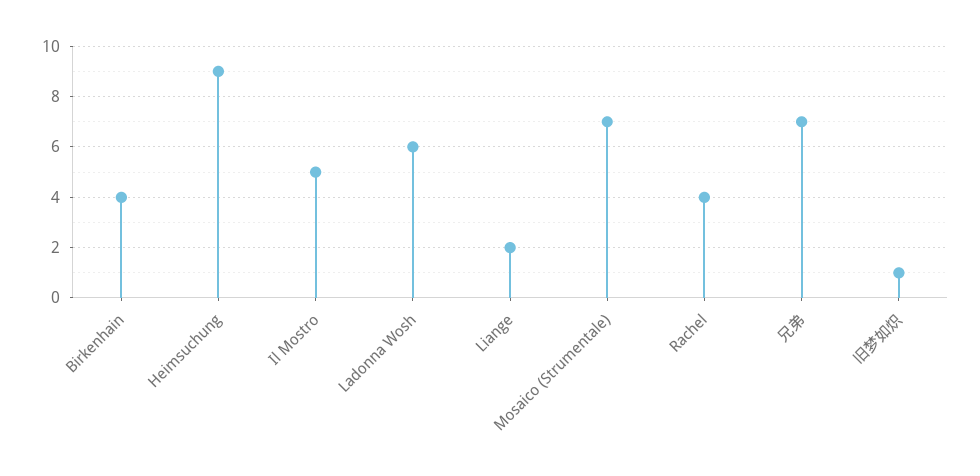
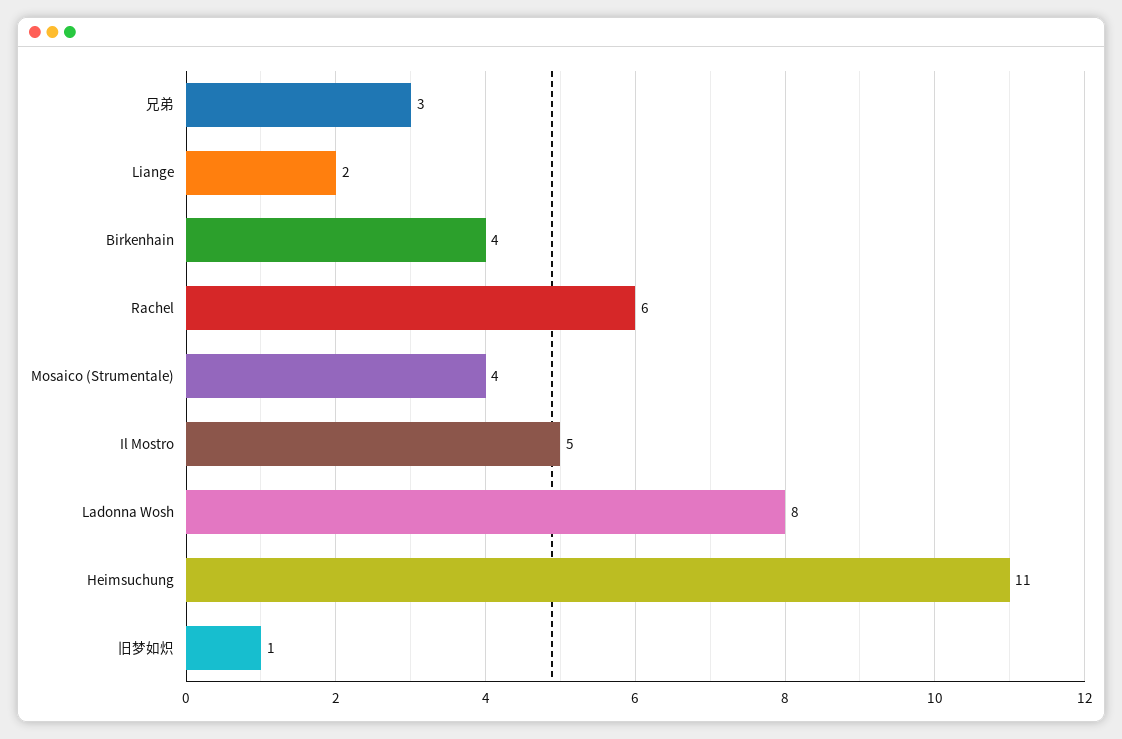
Heimsuchung: 9 -> 11
Ladonna Wosh: 6 -> 8
Mosaico (Strumentale): 7 -> 4
Rachel: 4 -> 6
兄弟: 7 -> 3

